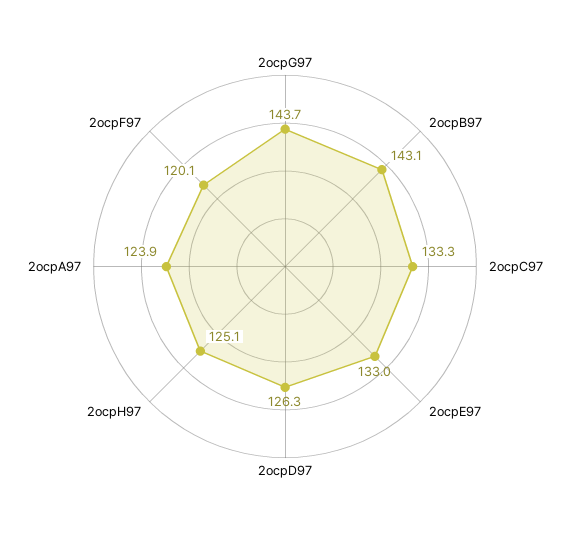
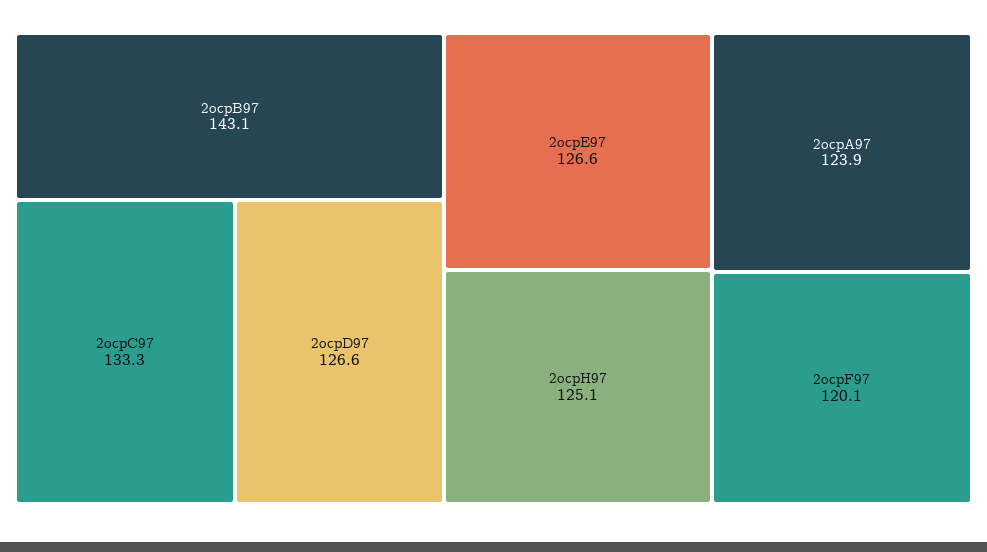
2ocpG97: 143.7 -> none
2ocpE97: 133 -> 126.6
2ocpD97: 126.3 -> 126.6

